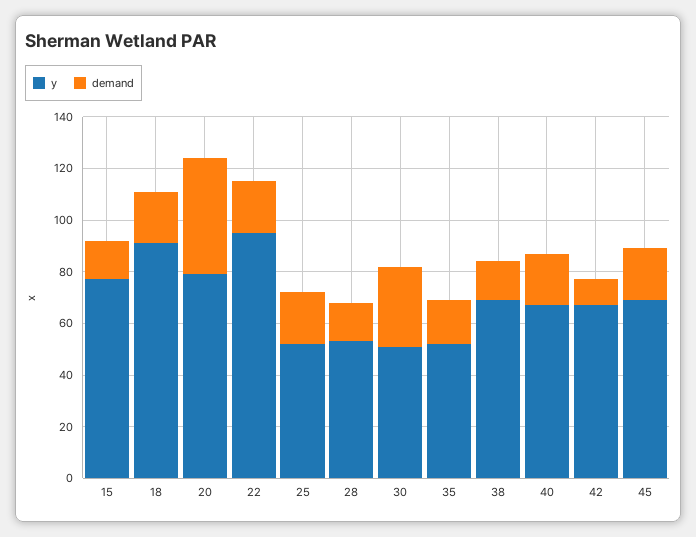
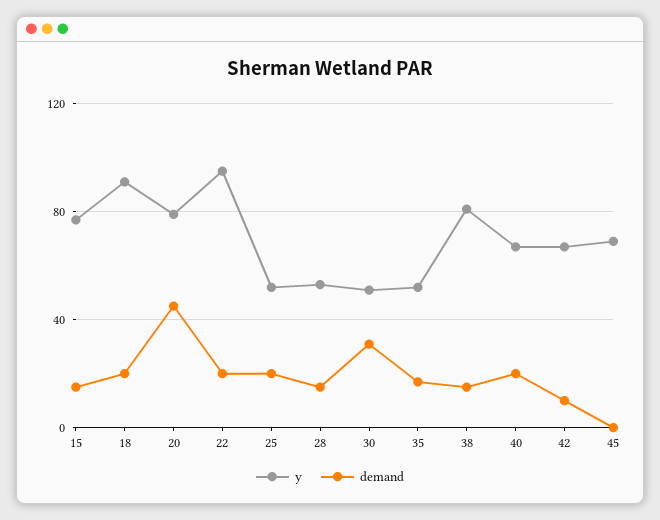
y, 38: 70 -> 80
demand, 45: 20 -> 0

